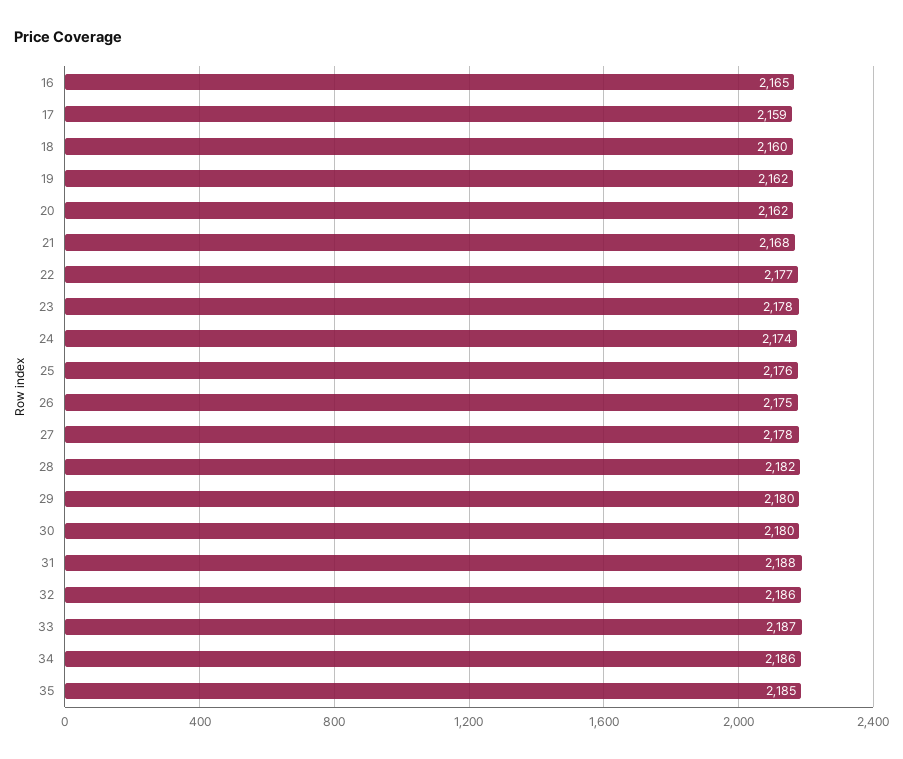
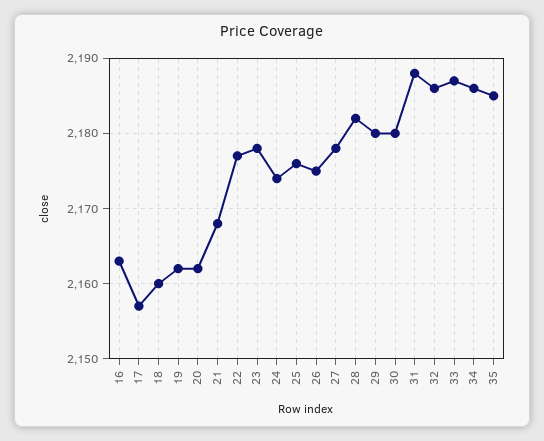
16: 2165 -> 2163
17: 2159 -> 2157

